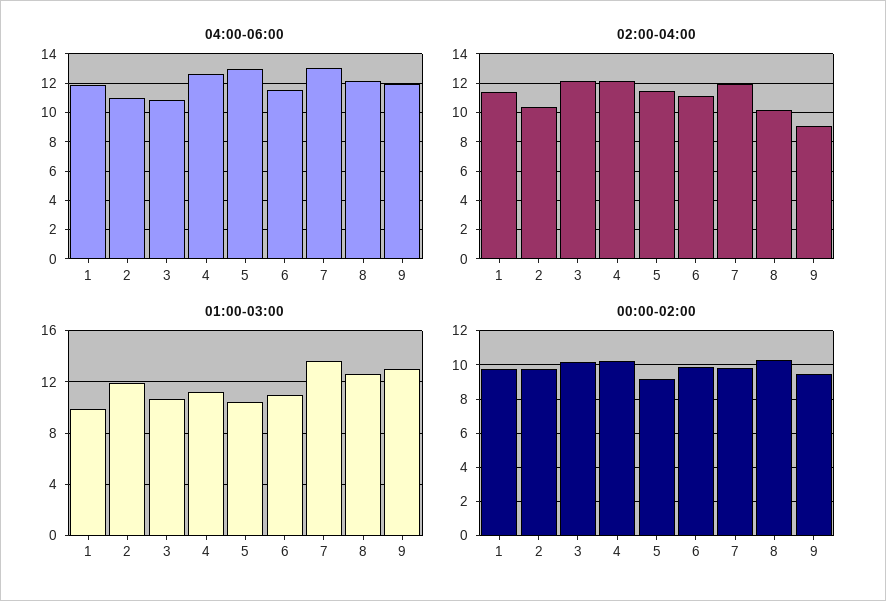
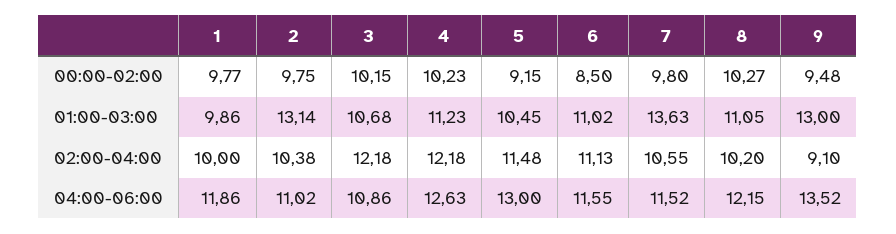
04:00-06:00, 7: 13 -> 11.52
04:00-06:00, 9: 12 -> 13.52
02:00-04:00, 1: 11.5 -> 10
02:00-04:00, 7: 12 -> 10.55
01:00-03:00, 2: 12 -> 13.14
01:00-03:00, 8: 12.5 -> 11.05
00:00-02:00, 6: 10 -> 8.5

